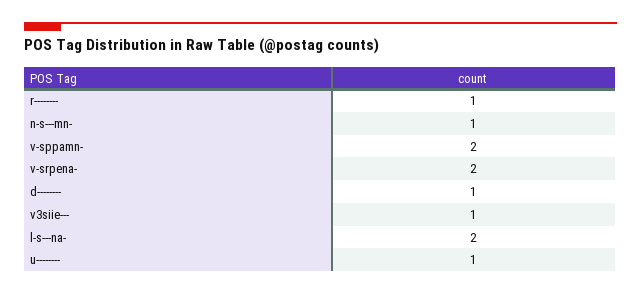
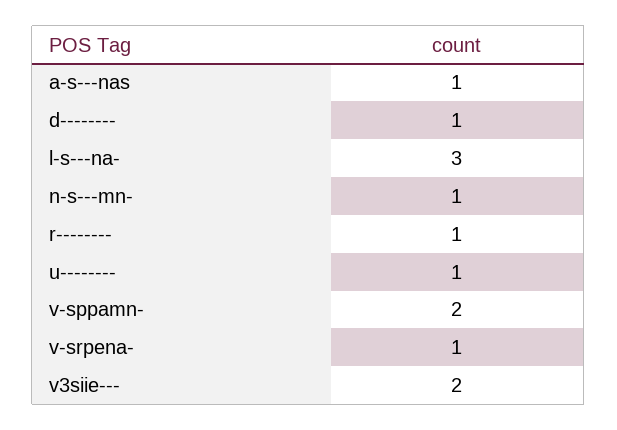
v-srpena-: 2 -> 1
v3siie---: 1 -> 2
l-s---na-: 2 -> 3
a-s---nas: none -> 1

